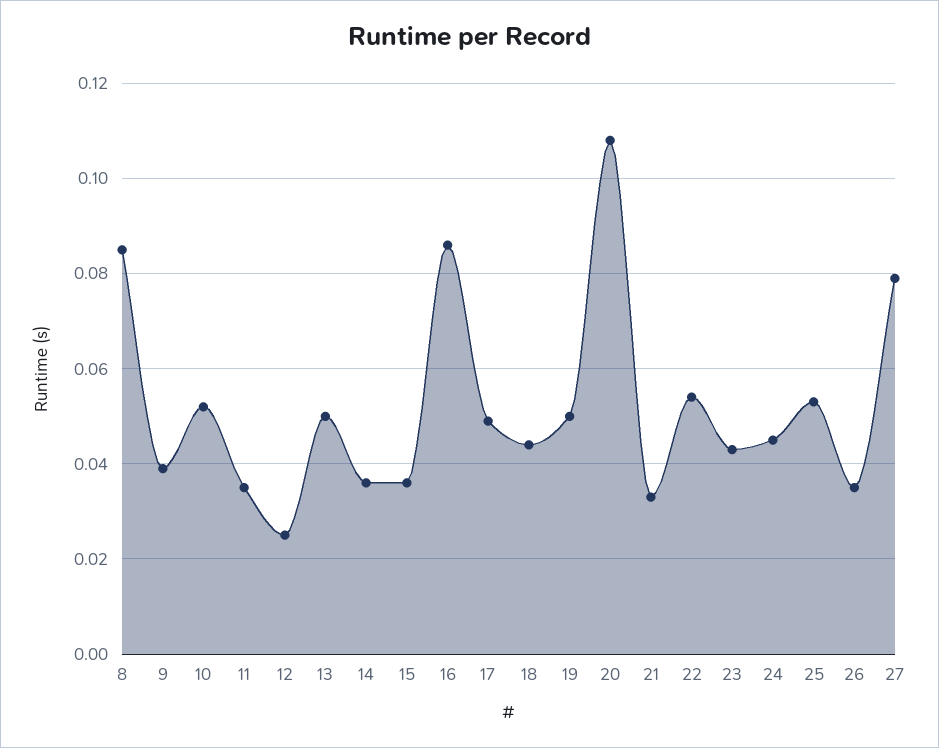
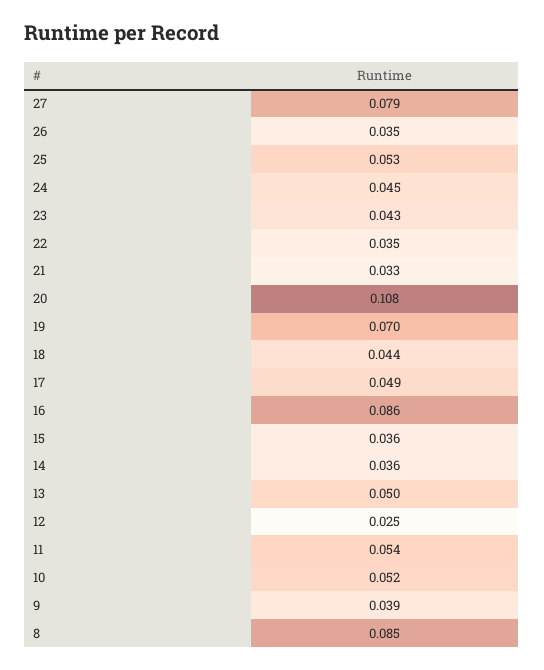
11: 0.035 -> 0.054
19: 0.05 -> 0.07
22: 0.055 -> 0.035

